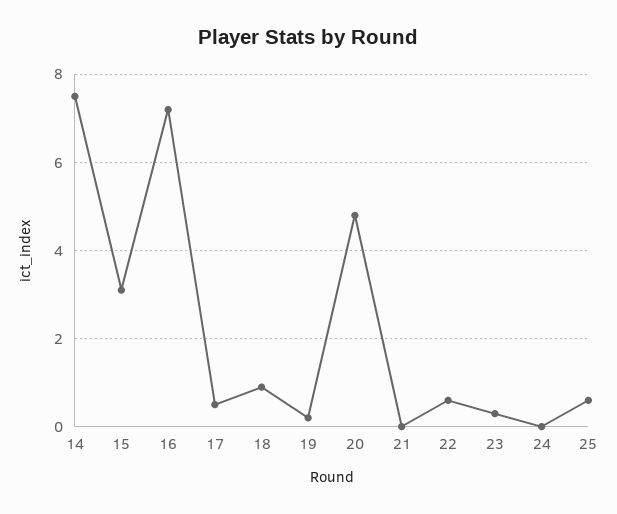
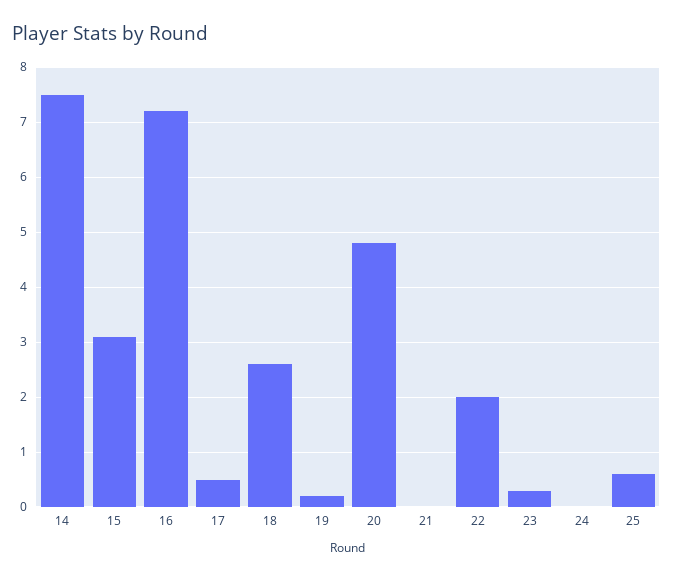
18: 1 -> 2.5
22: 0.5 -> 2

